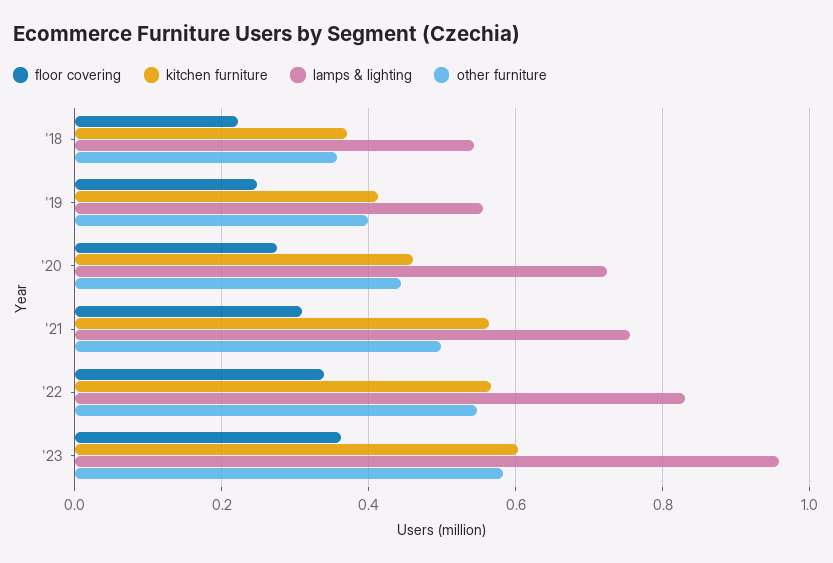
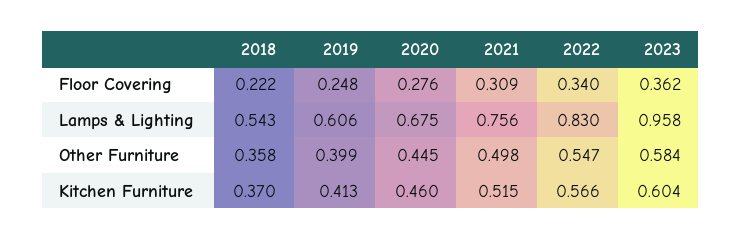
lamps & lighting, '19: 0.56 -> 0.606
lamps & lighting, '20: 0.72 -> 0.675
kitchen furniture, '21: 0.56 -> 0.515

